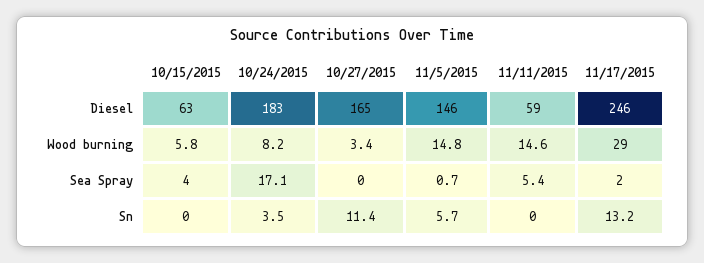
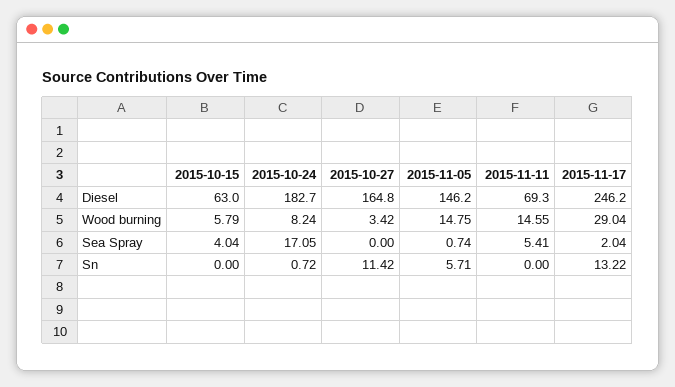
11/11/2015, Diesel: 59 -> 69.3
10/24/2015, Sn: 3.5 -> 0.72

